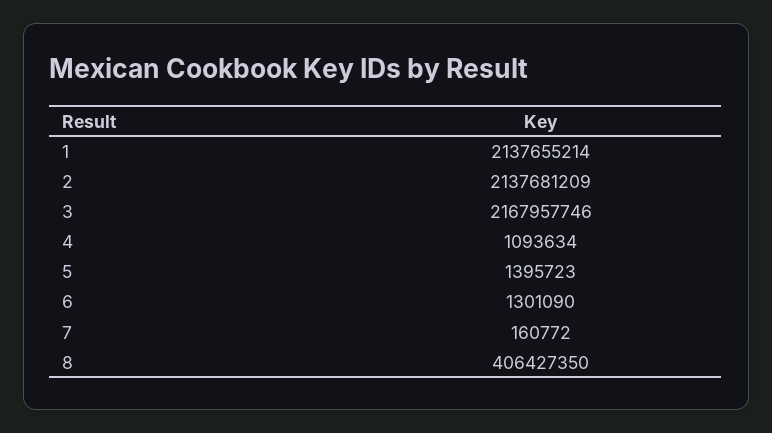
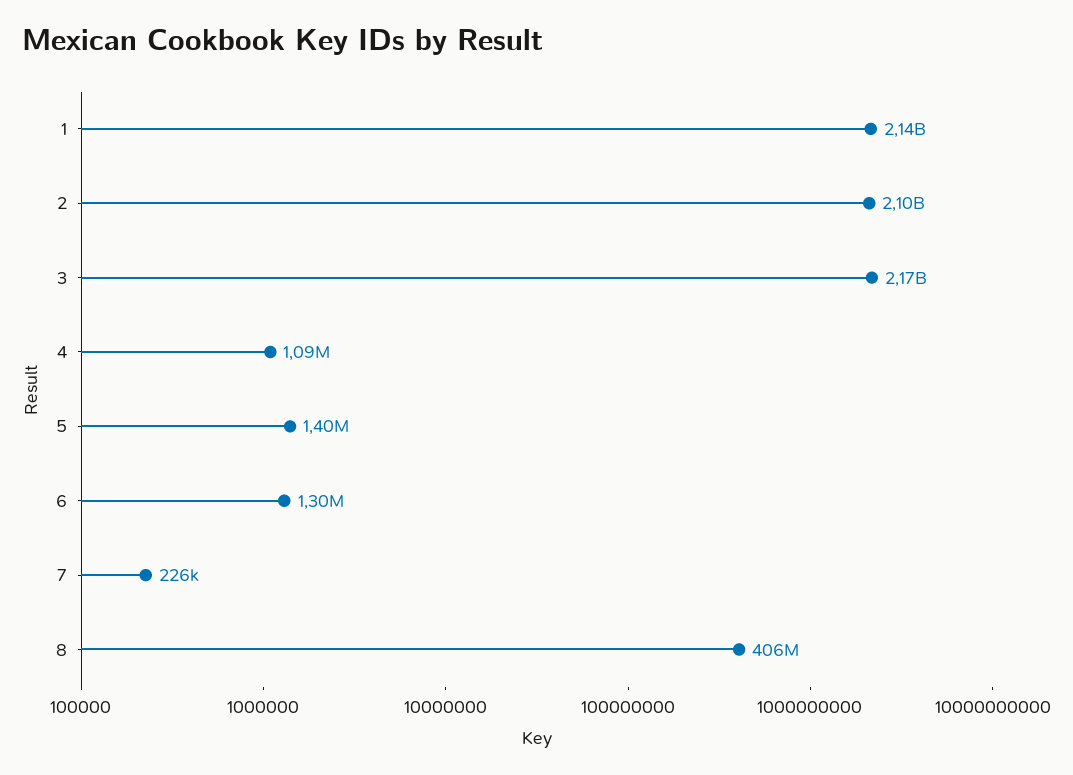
2: 2137681209 -> 2100000000
7: 160772 -> 226000

